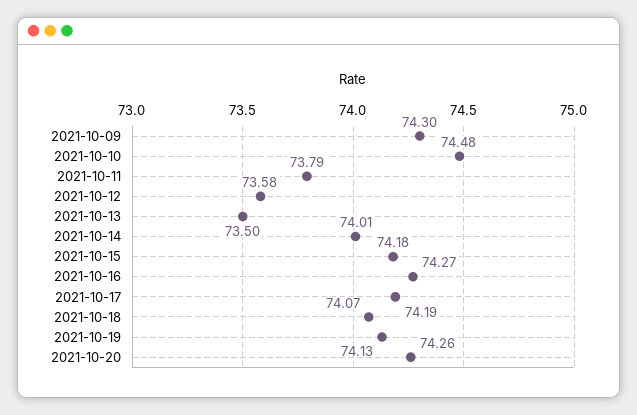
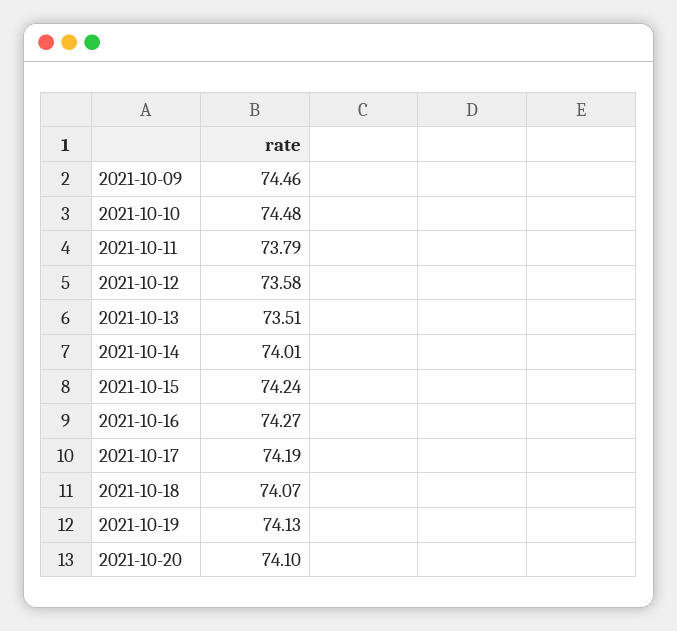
2021-10-09: 74.3 -> 74.46
2021-10-13: 73.5 -> 73.51
2021-10-15: 74.18 -> 74.24
2021-10-20: 74.26 -> 74.1

